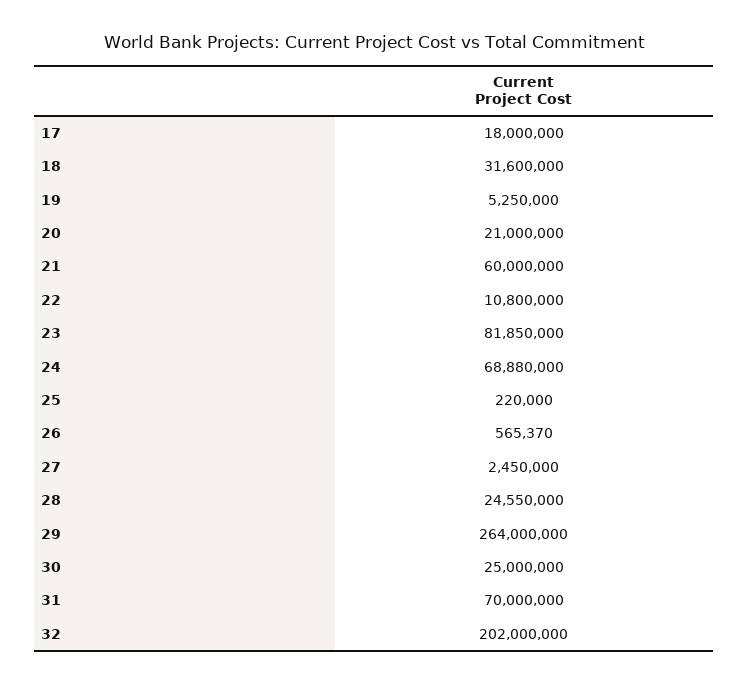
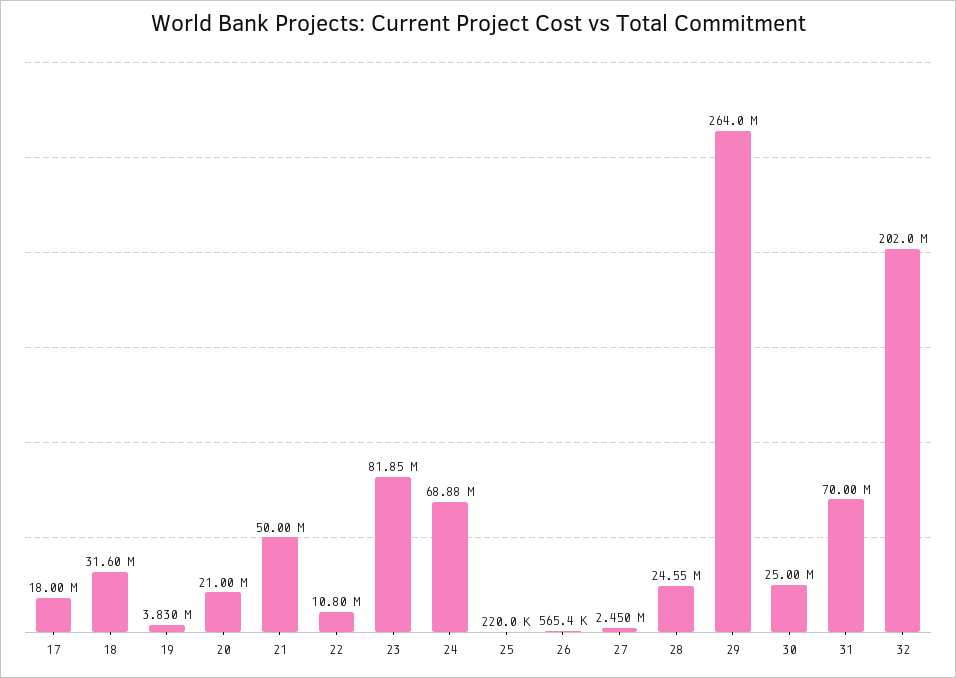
19: 5250000 -> 3830000
21: 60000000 -> 50000000

